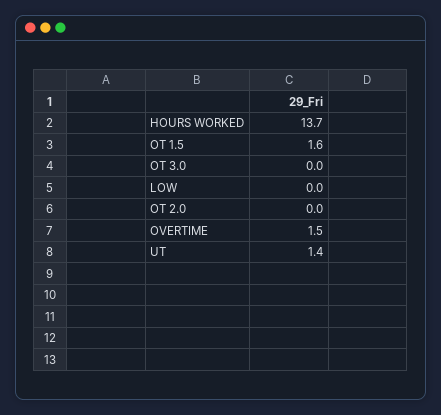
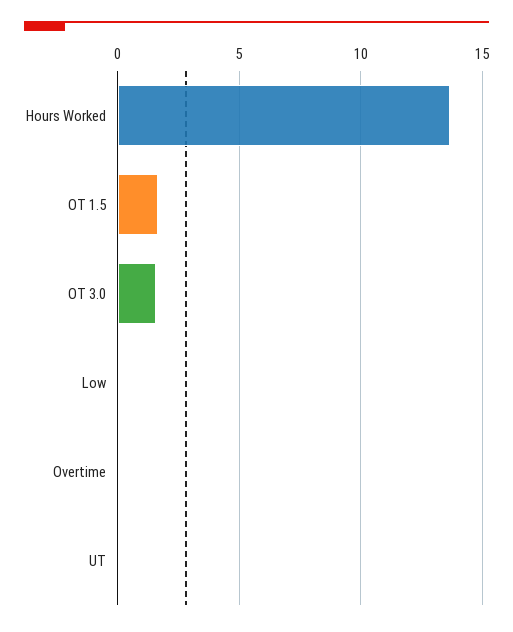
OT 3.0: 0 -> 1.5
OT 2.0: 0 -> none
OVERTIME: 1.5 -> 0
UT: 1.4 -> 0

